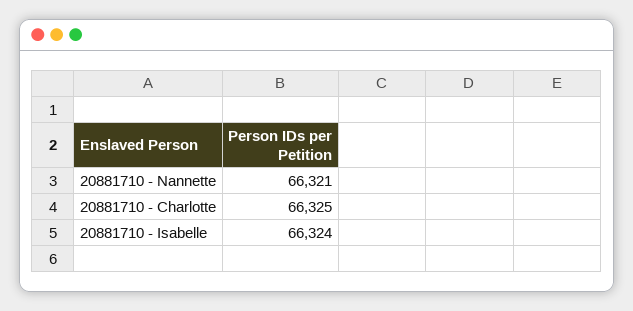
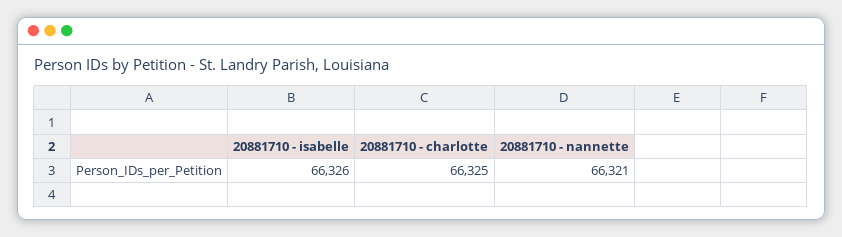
20881710 - Isabelle: 66324 -> 66326

